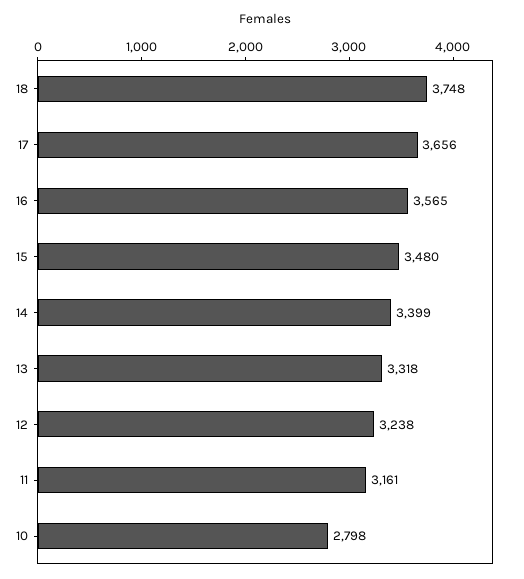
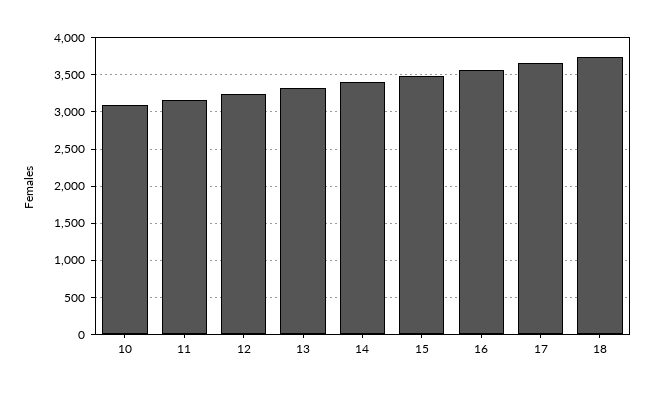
10: 2798 -> 3100

